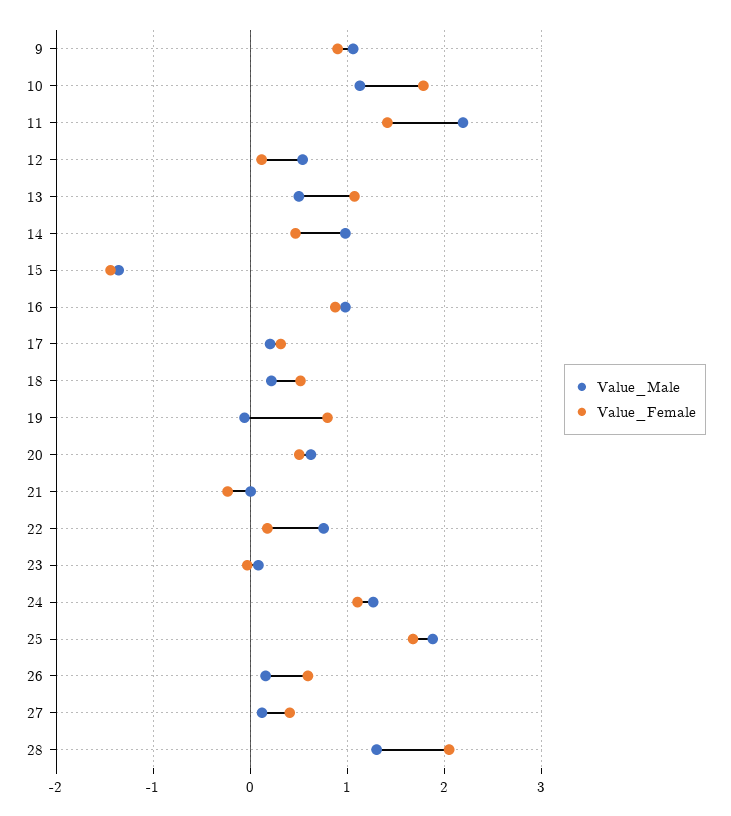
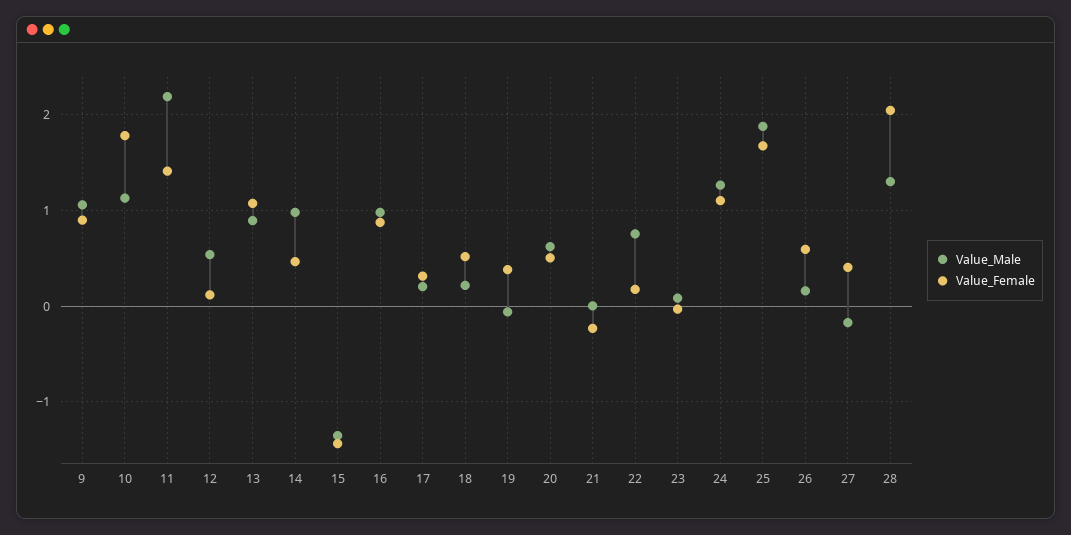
Value_Male, 13: 0.5 -> 0.9
Value_Female, 19: 0.8 -> 0.4
Value_Male, 27: 0.1 -> -0.2

